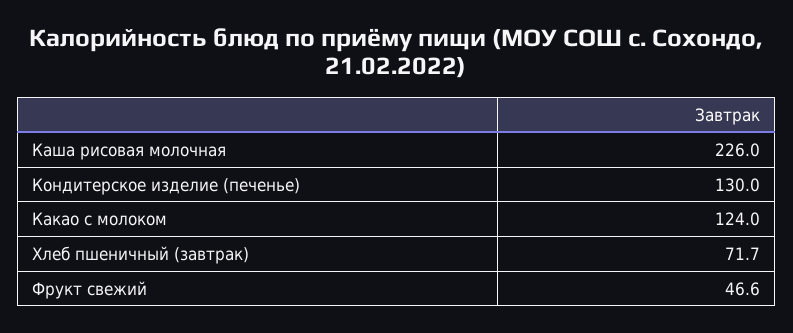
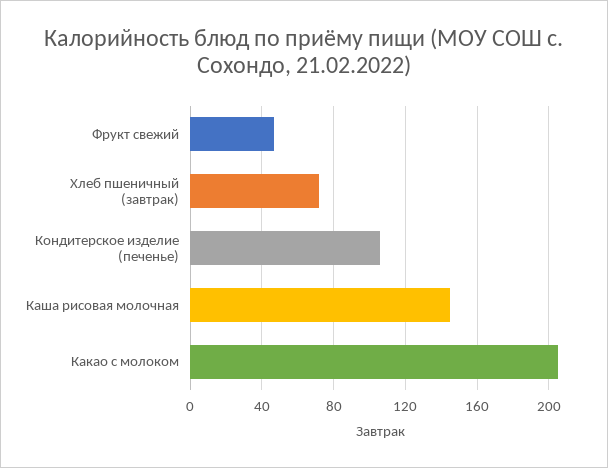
Каша рисовая молочная: 226 -> 145
Кондитерское изделие (печенье): 130 -> 105
Какао с молоком: 124 -> 205

